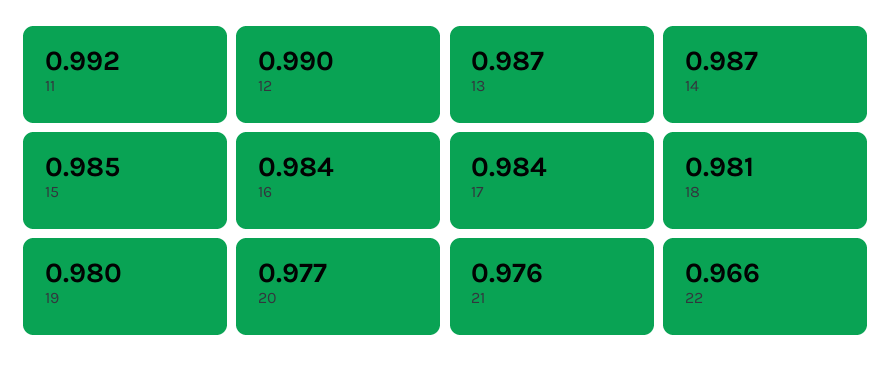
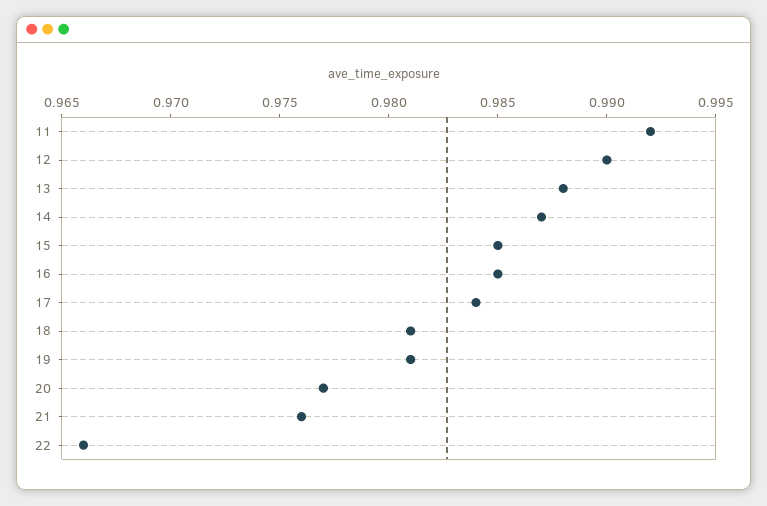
13: 0.987 -> 0.988
16: 0.984 -> 0.985
19: 0.98 -> 0.981

